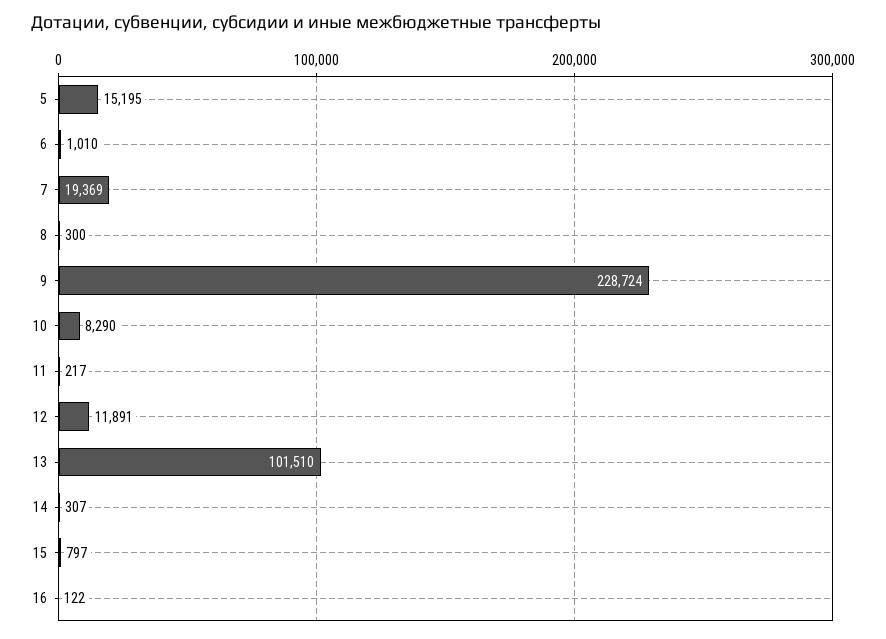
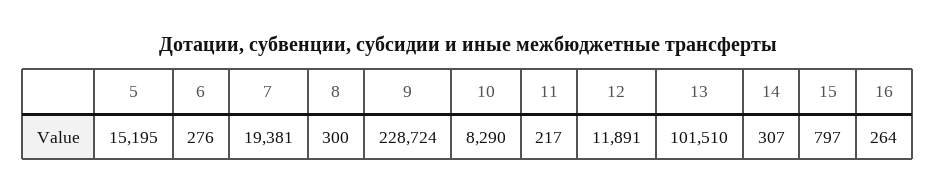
6: 1010 -> 276
7: 19369 -> 19381
16: 122 -> 264

